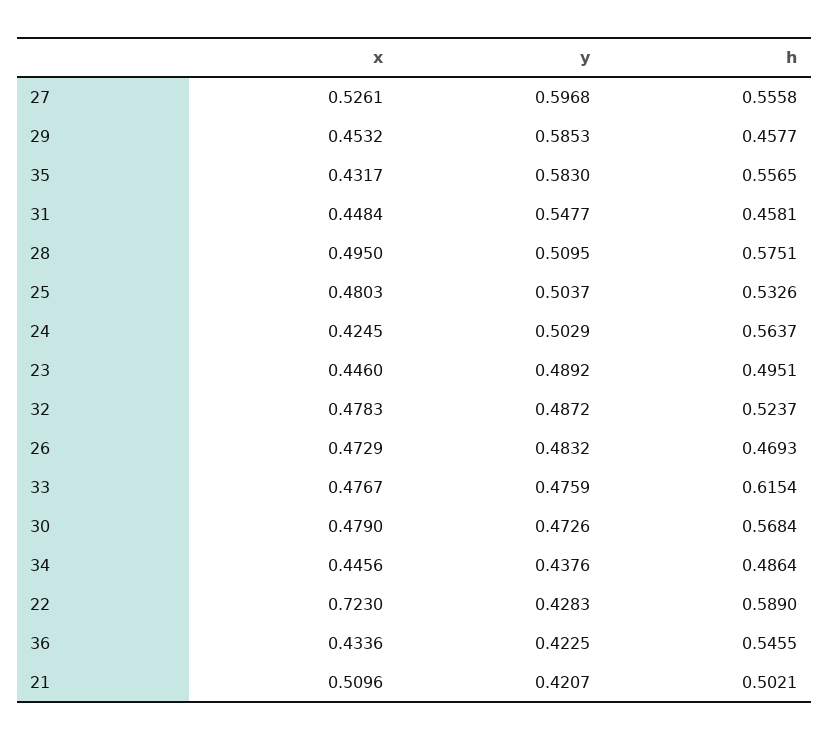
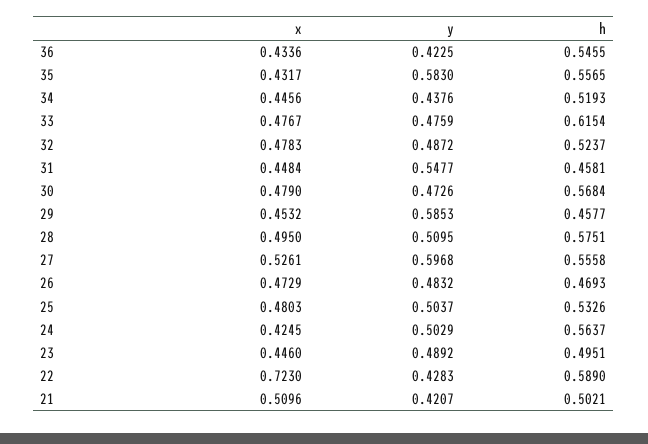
h, 34: 0.4864 -> 0.5193

